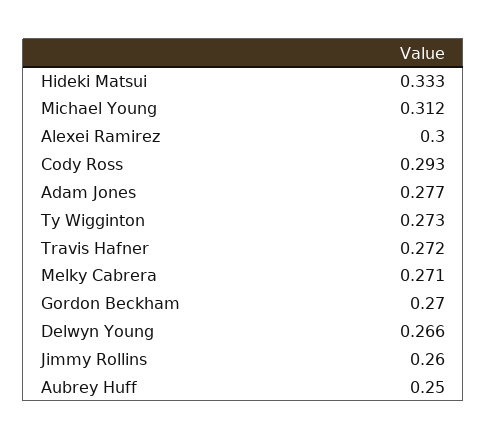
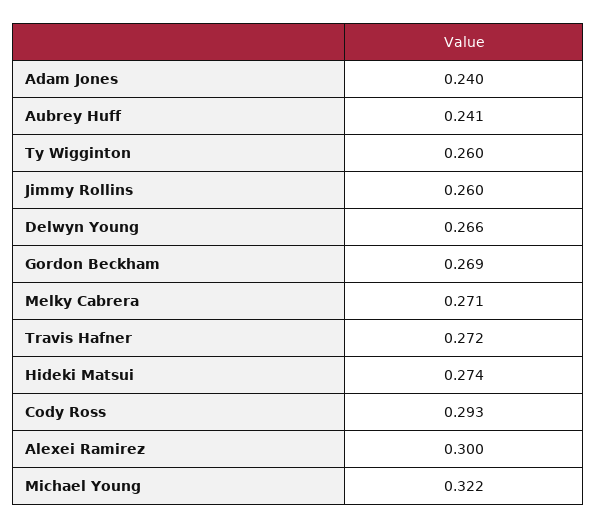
Hideki Matsui: 0.333 -> 0.274
Michael Young: 0.312 -> 0.322
Adam Jones: 0.277 -> 0.24
Ty Wigginton: 0.273 -> 0.26
Gordon Beckham: 0.27 -> 0.269
Aubrey Huff: 0.25 -> 0.241

